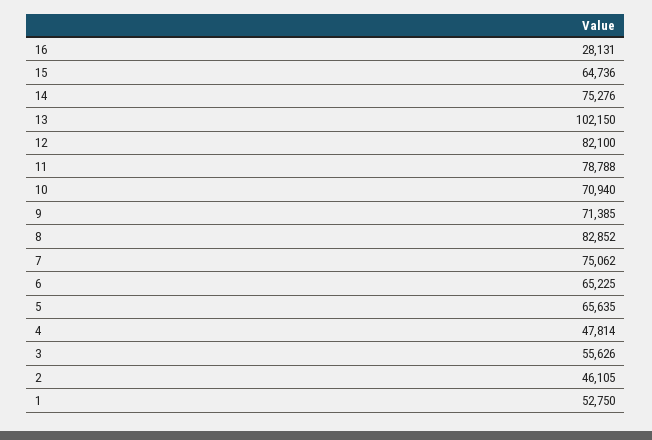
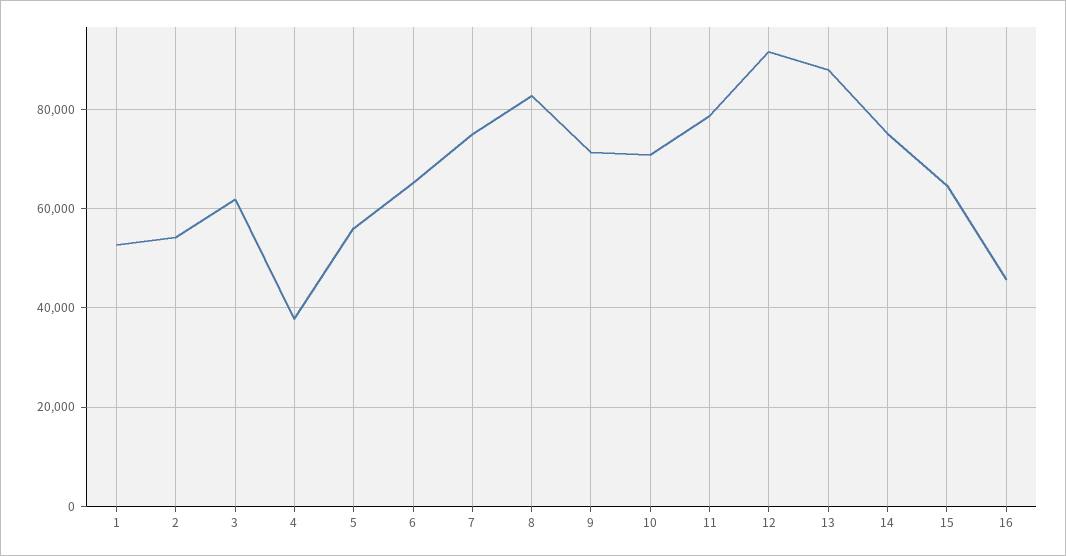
16: 28131 -> 46000
13: 102150 -> 88000
12: 82100 -> 92000
5: 65635 -> 56000
4: 47814 -> 38000
3: 55626 -> 62000
2: 46105 -> 54000

